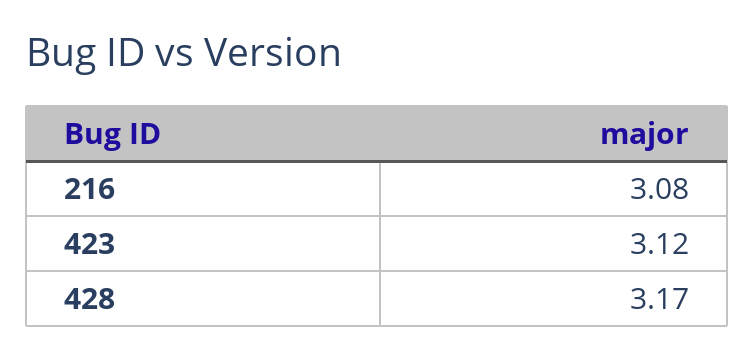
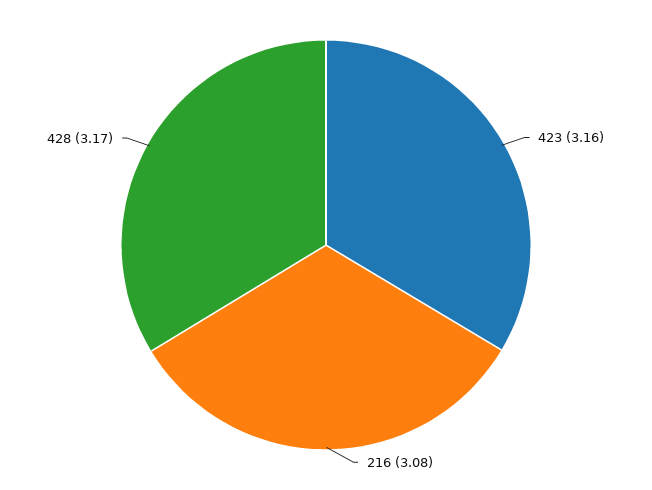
423: 3.12 -> 3.16

